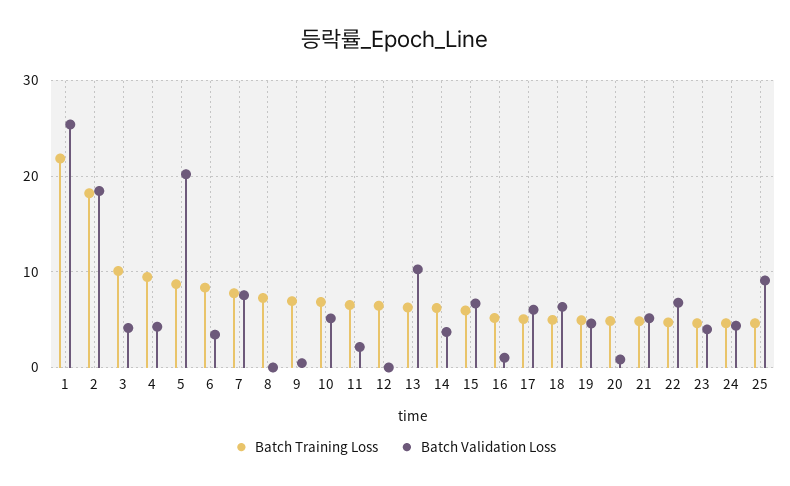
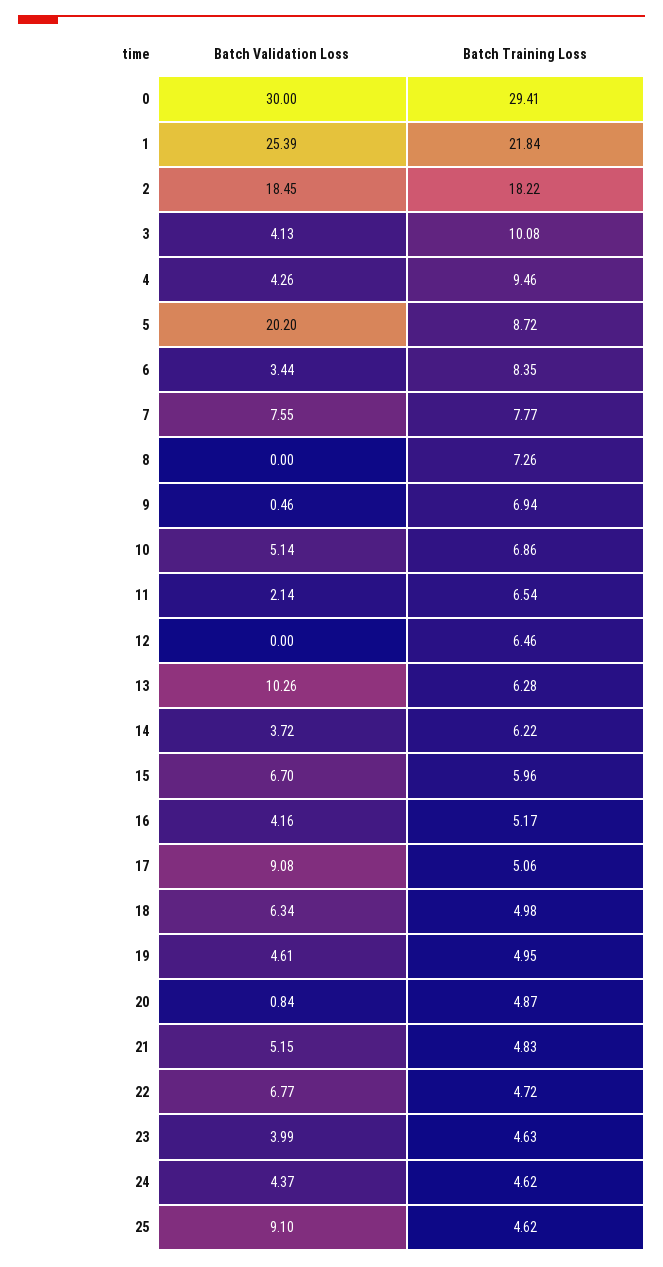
Batch Validation Loss, 16: 1 -> 4.16
Batch Validation Loss, 17: 6 -> 9.08
Batch Validation Loss, 0: none -> 30
Batch Training Loss, 0: none -> 29.41

